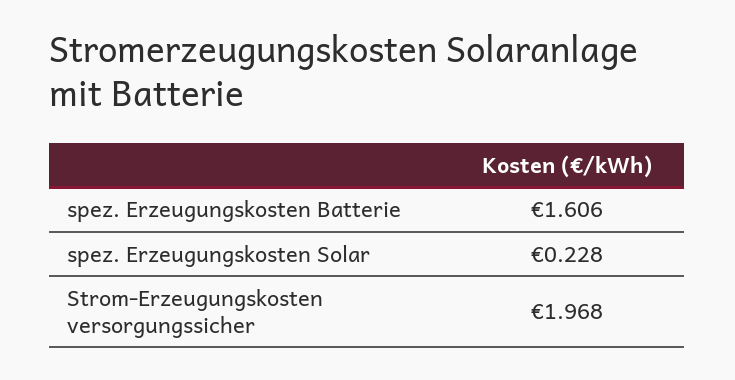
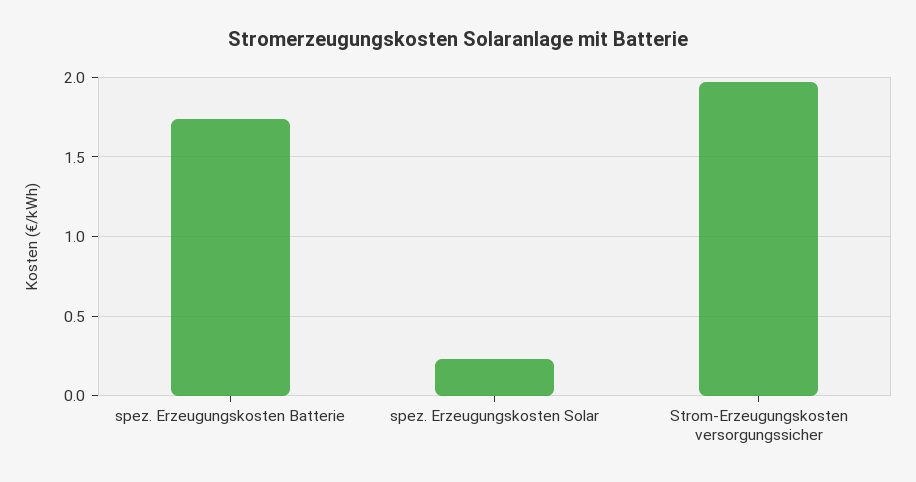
spez. Erzeugungskosten Batterie: 1.606 -> 1.75

